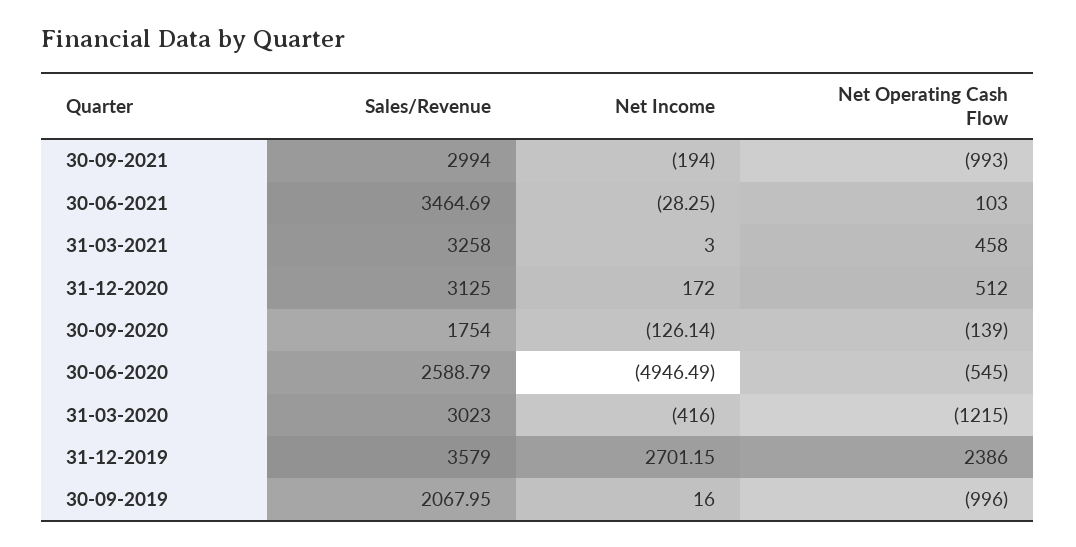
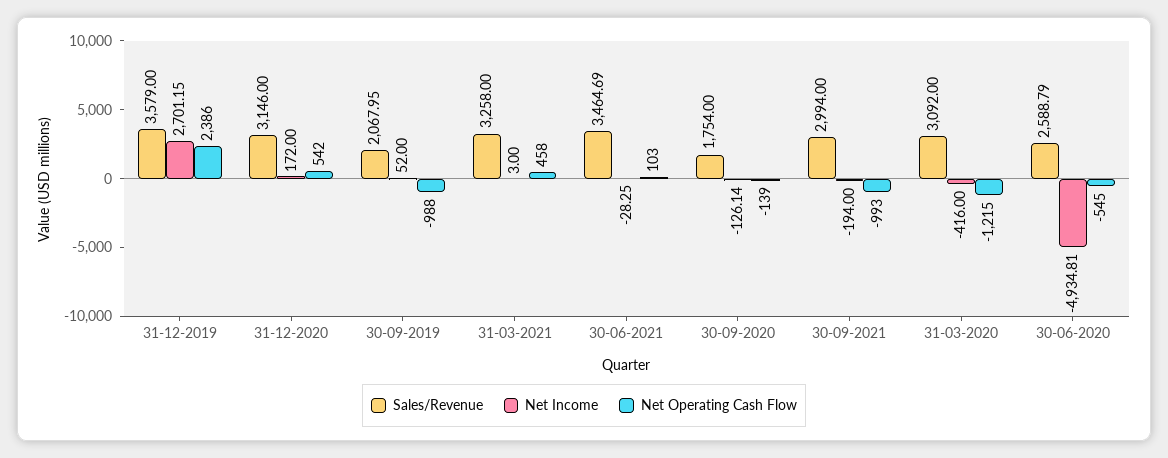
Sales/Revenue, 31-12-2020: 3125 -> 3146
Net Operating Cash Flow, 31-12-2020: 512 -> 542
Net Income, 30-06-2020: -4946.49 -> -4934.81
Sales/Revenue, 31-03-2020: 3023 -> 3092
Net Income, 30-09-2019: 16 -> 52
Net Operating Cash Flow, 30-09-2019: -996 -> -988

